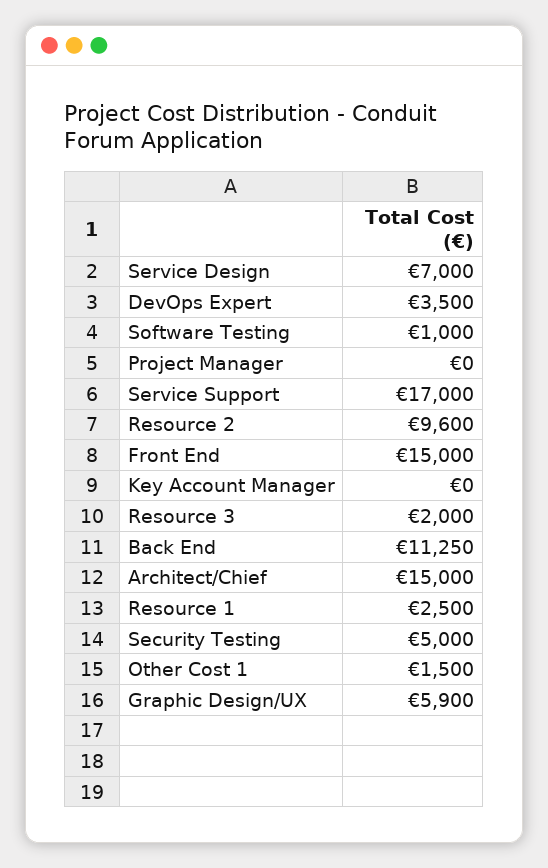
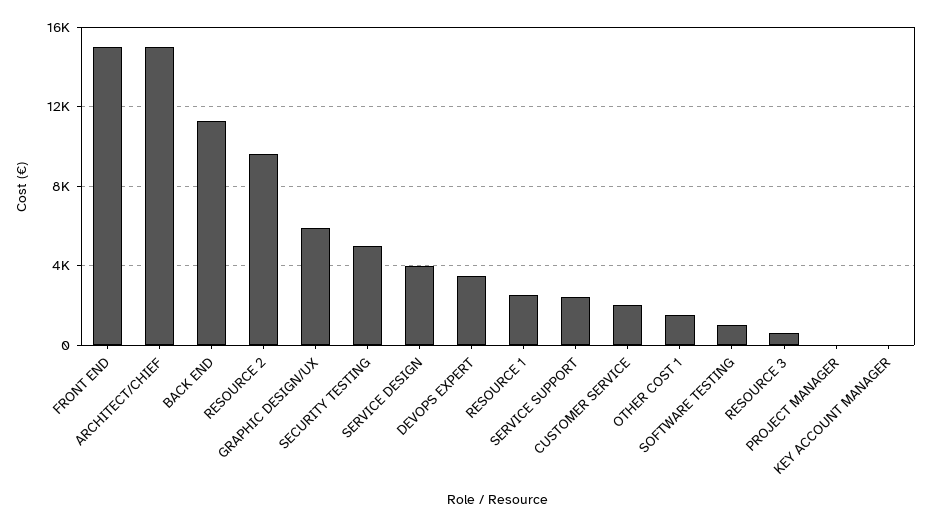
Service Design: 7000 -> 4000
Service Support: 17000 -> 2500
Resource 3: 2000 -> 500
CUSTOMER SERVICE: none -> 2000

